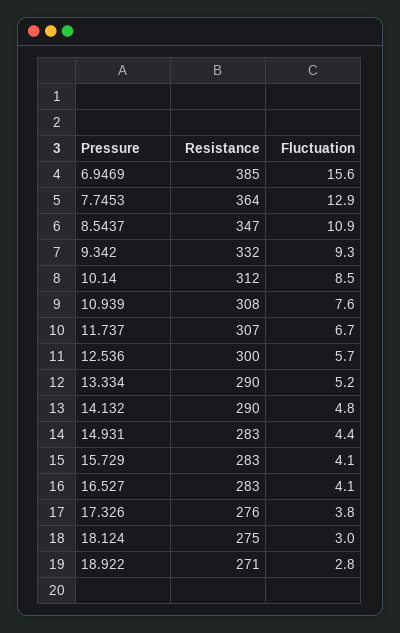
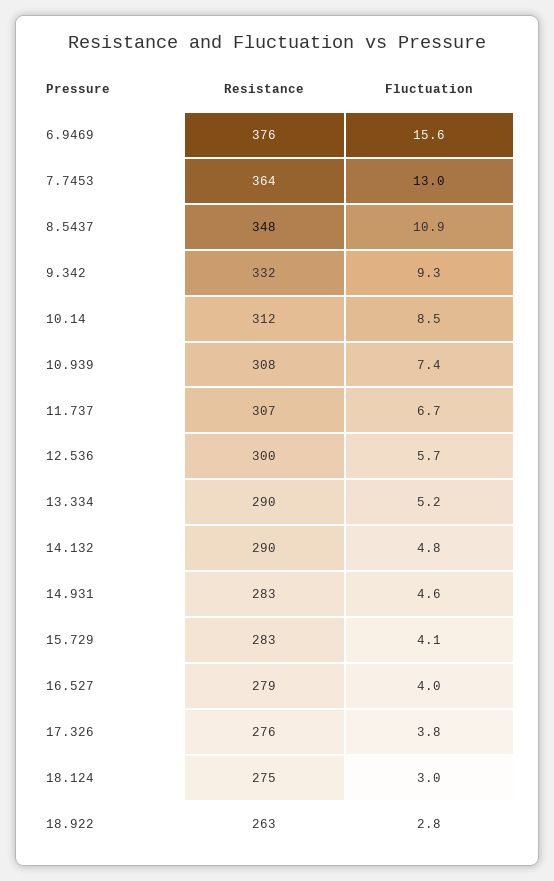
Resistance, 6.9469: 385 -> 376
Fluctuation, 7.7453: 12.9 -> 13
Resistance, 8.5437: 347 -> 348
Fluctuation, 10.939: 7.6 -> 7.4
Fluctuation, 14.931: 4.4 -> 4.6
Resistance, 16.527: 283 -> 279
Fluctuation, 16.527: 4.1 -> 4
Resistance, 18.922: 271 -> 263

